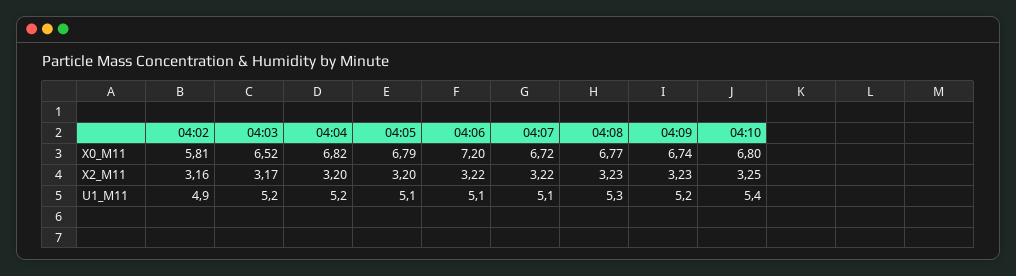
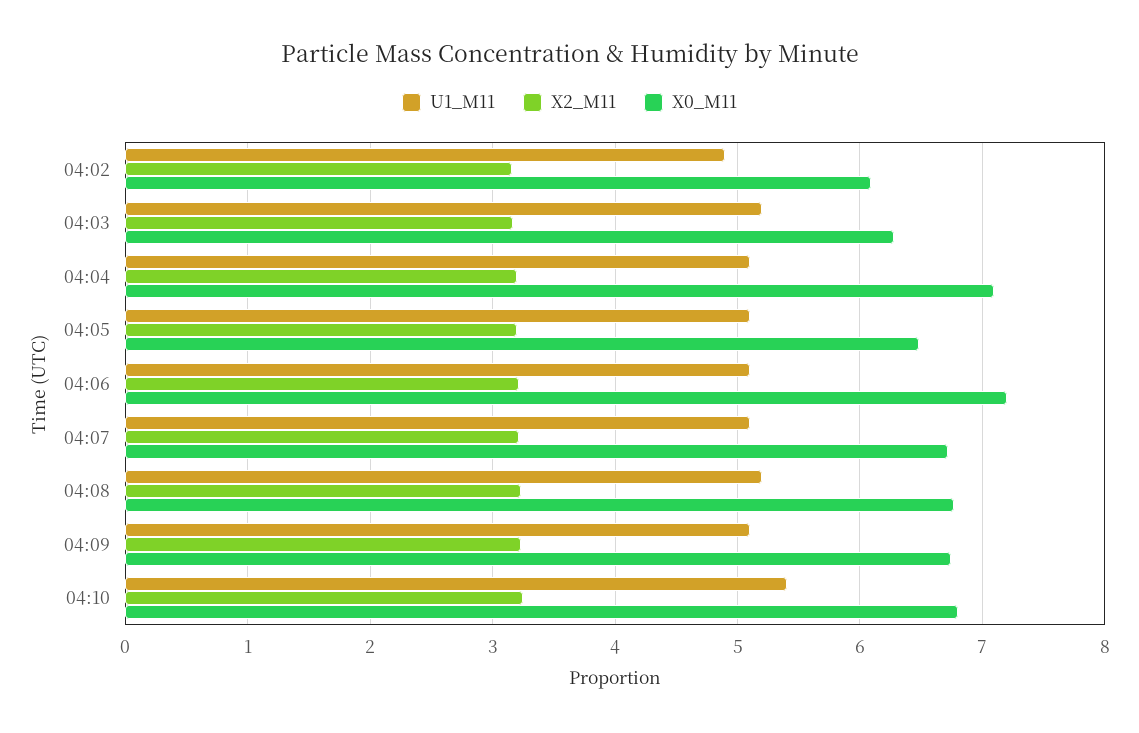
X0_M11, 04:02: 5.81 -> 6.1
X0_M11, 04:03: 6.52 -> 6.3
X0_M11, 04:04: 6.82 -> 7.1
X0_M11, 04:05: 6.79 -> 6.5
U1_M11, 04:04: 5.2 -> 5.1
U1_M11, 04:08: 5.3 -> 5.2
U1_M11, 04:09: 5.2 -> 5.1

